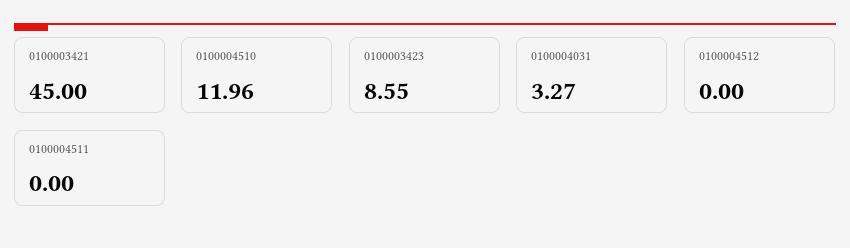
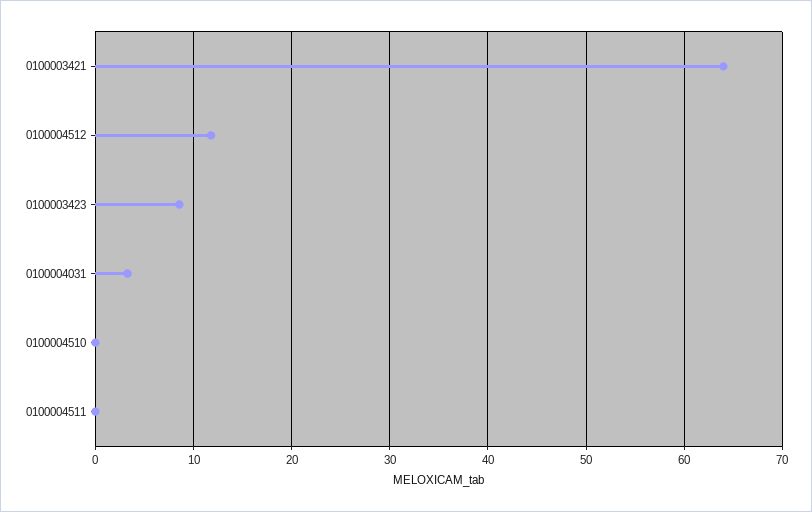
0100003421: 45 -> 64
0100004510: 11.96 -> 0
0100004512: 0 -> 12

